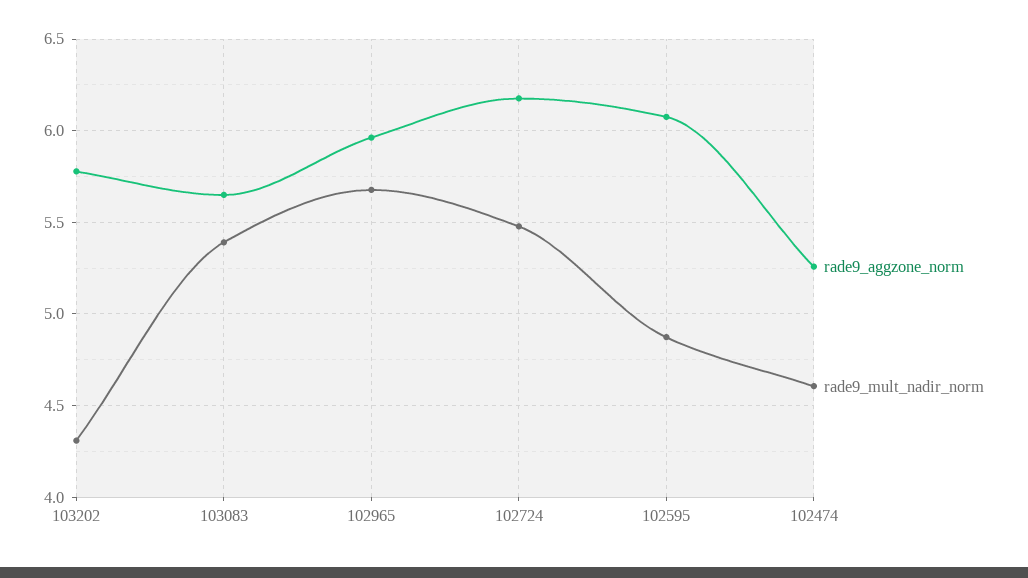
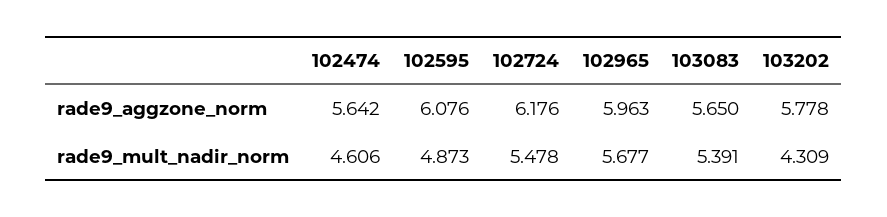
rade9_aggzone_norm, 102474: 5.25 -> 5.642

